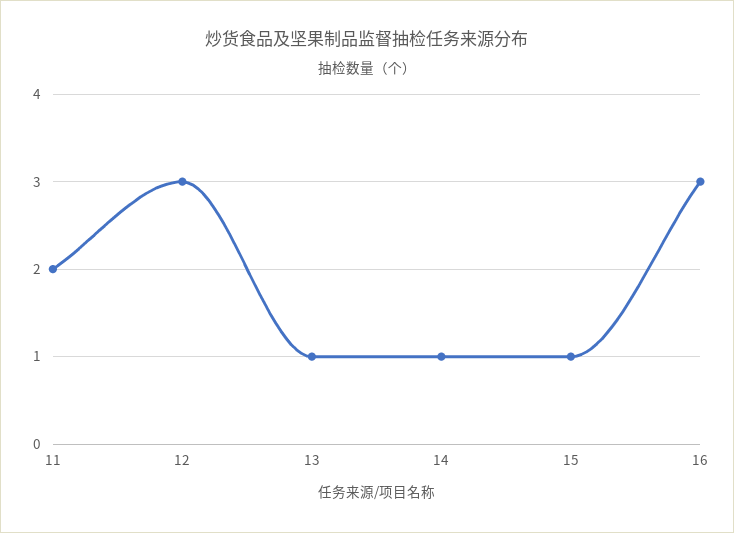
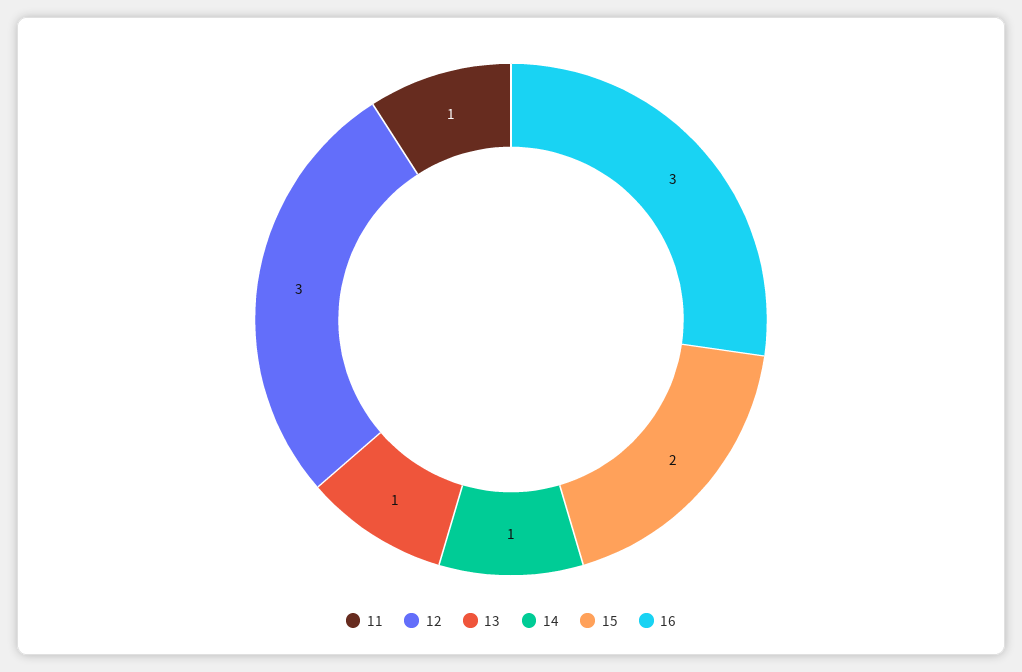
11: 2 -> 1
15: 1 -> 2

